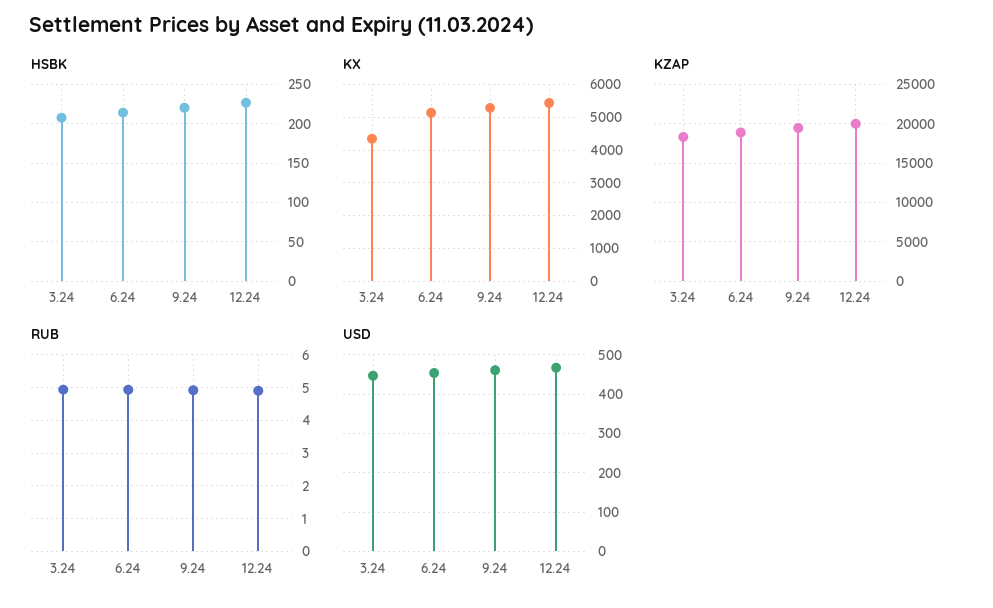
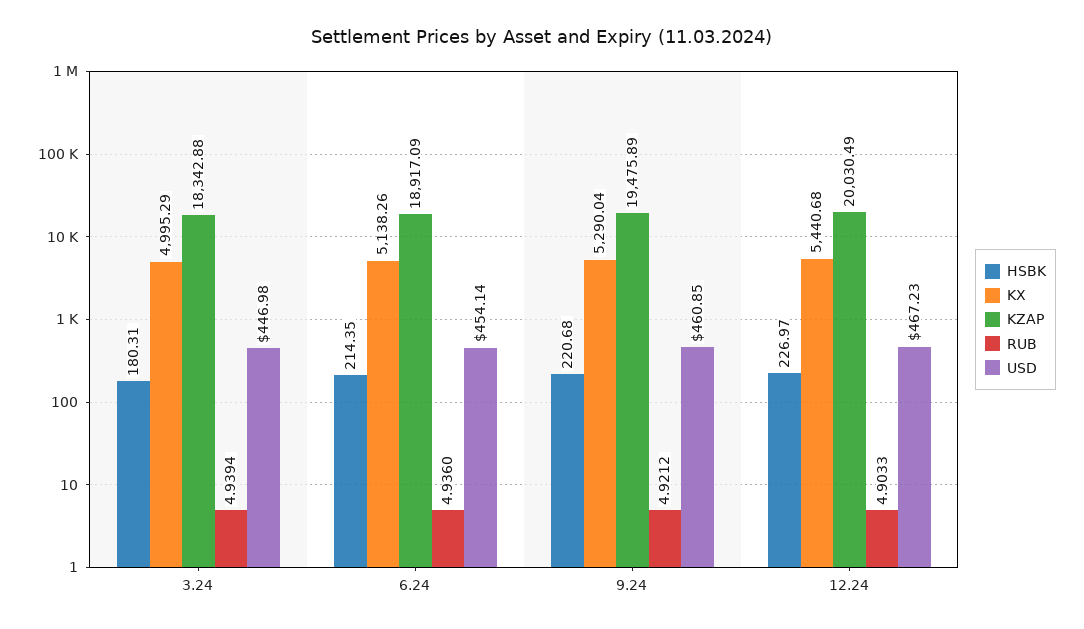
HSBK, 3.24: 210 -> 180.31
KX, 3.24: 4400 -> 4995.29

